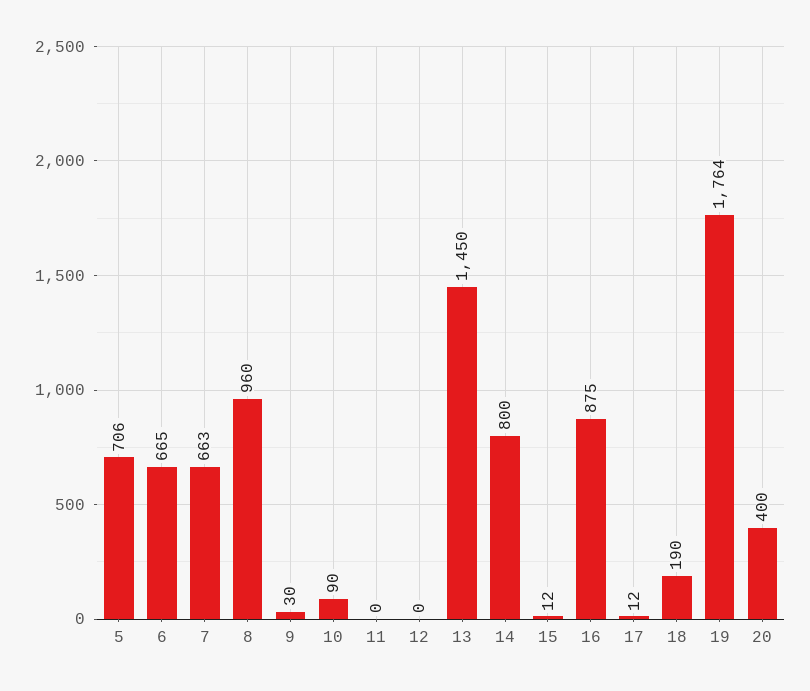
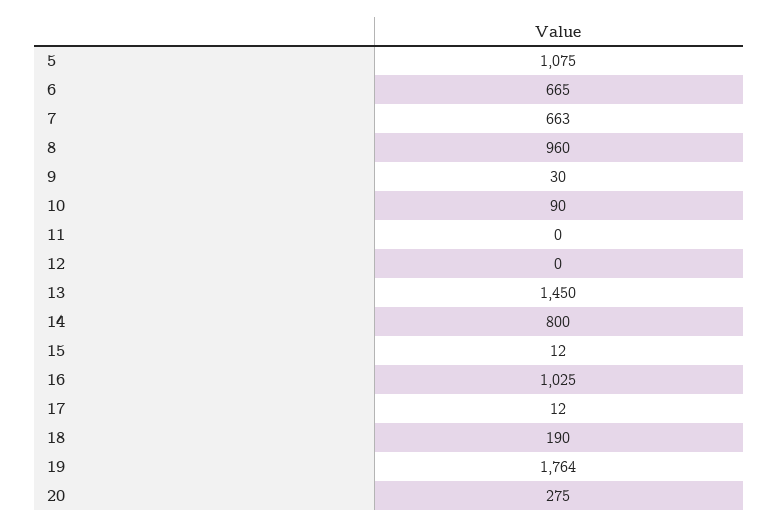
5: 706 -> 1075
16: 875 -> 1025
20: 400 -> 275

